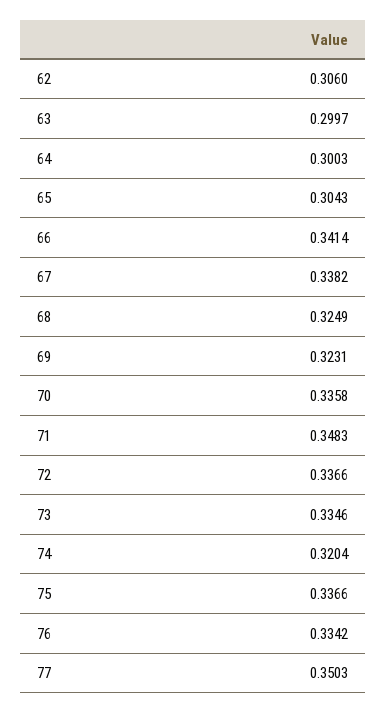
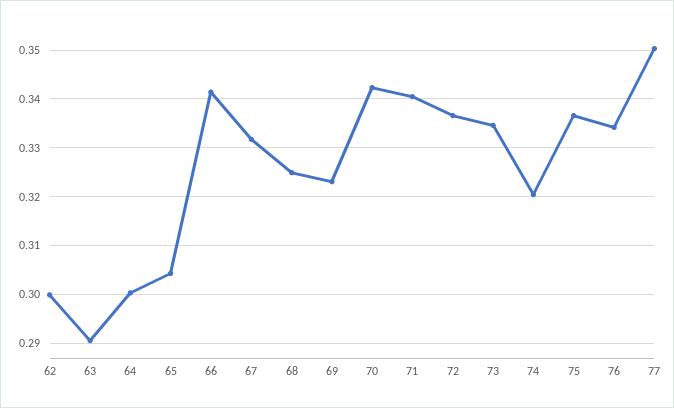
62: 0.306 -> 0.3
63: 0.2997 -> 0.29
67: 0.3382 -> 0.332
70: 0.3358 -> 0.342
71: 0.3483 -> 0.34

